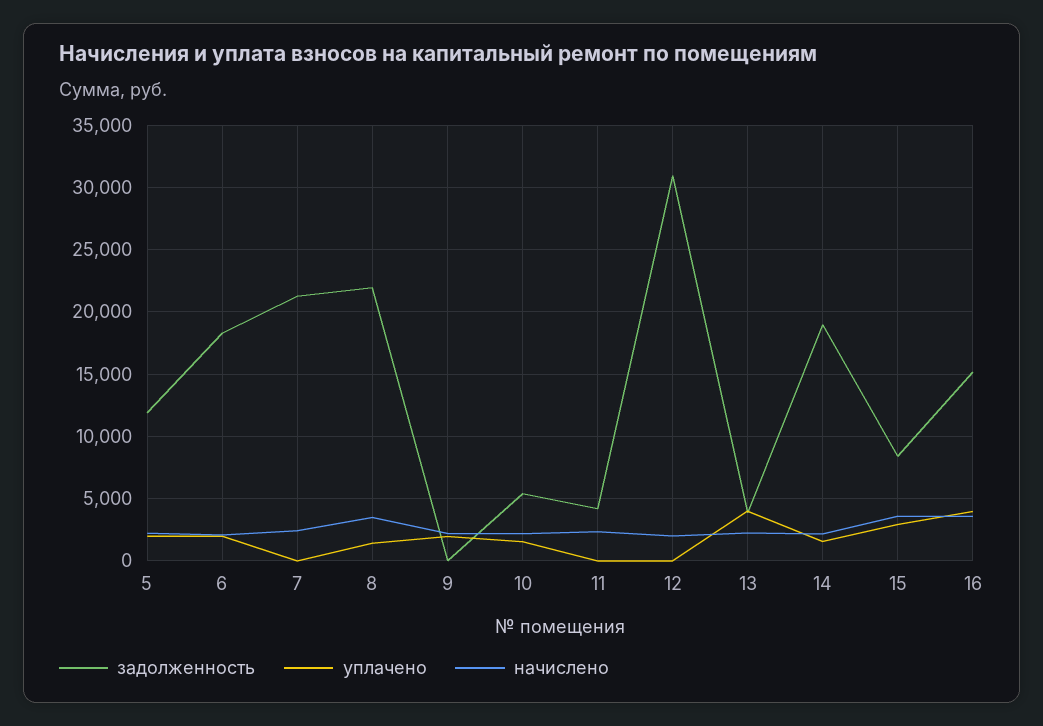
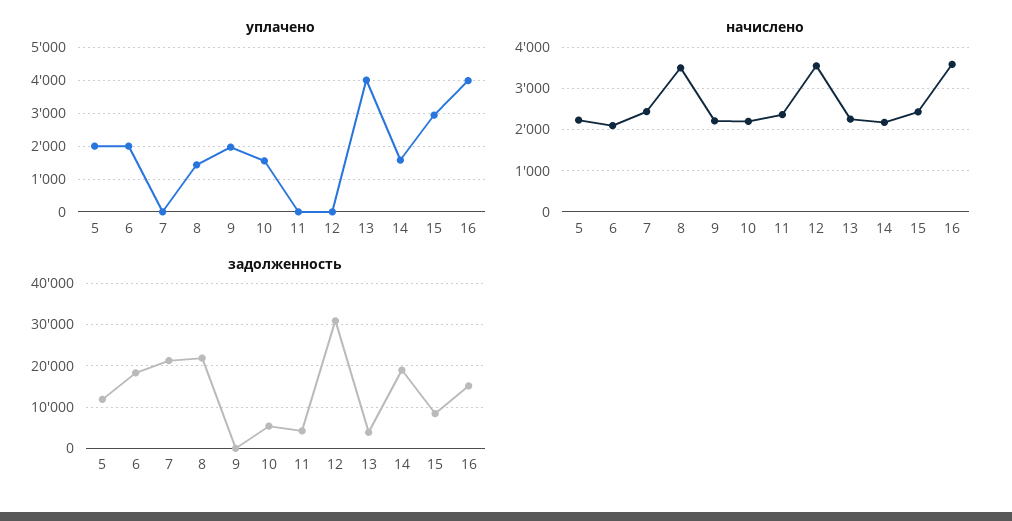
начислено, 12: 2000 -> 3600
начислено, 15: 3500 -> 2400

